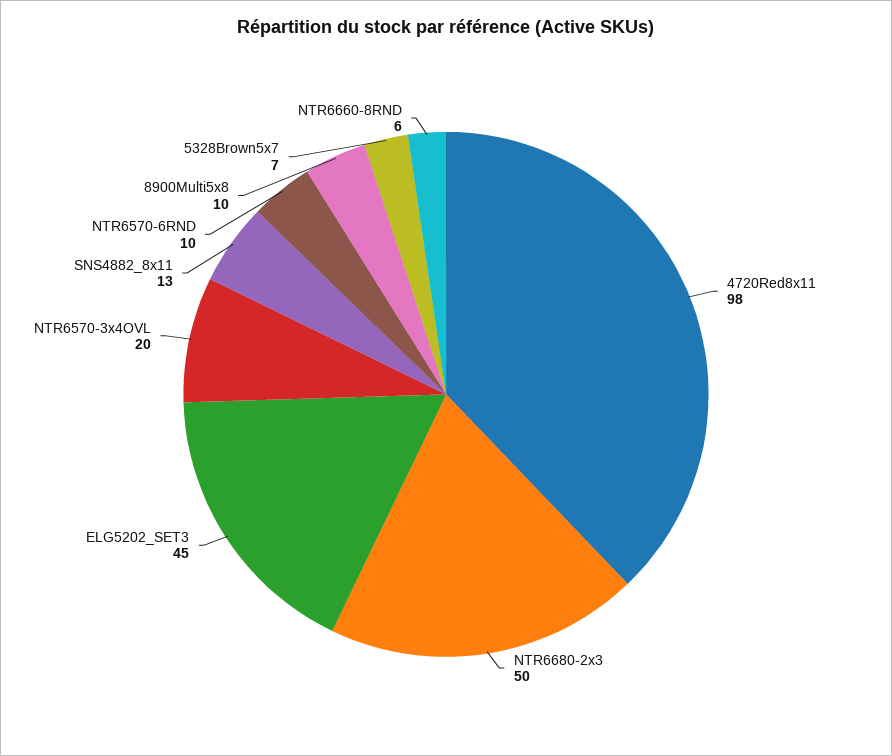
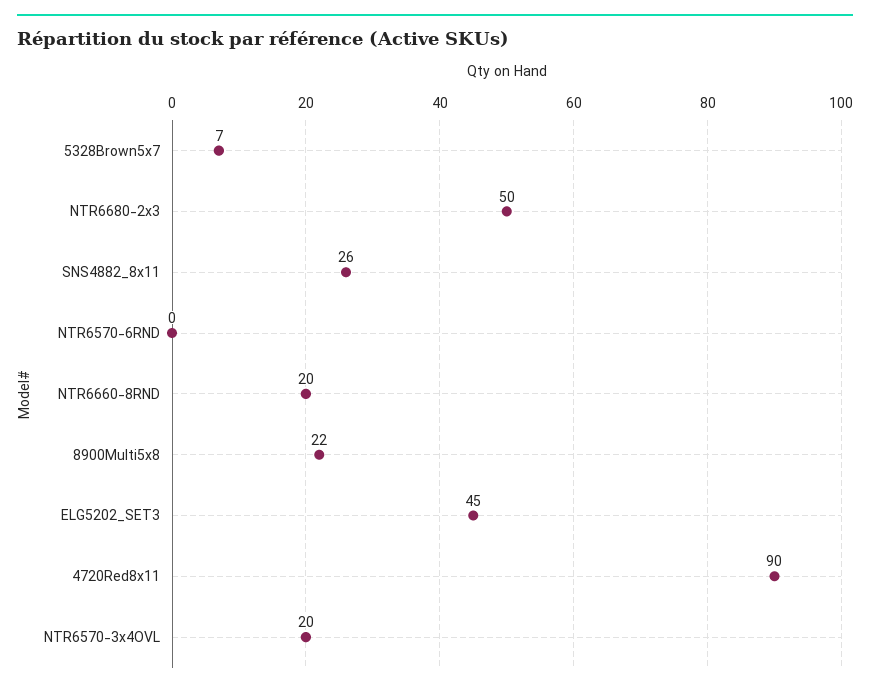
4720Red8x11: 98 -> 90
SNS4882_8x11: 13 -> 26
NTR6570-6RND: 10 -> 0
8900Multi5x8: 10 -> 22
NTR6660-8RND: 6 -> 20

